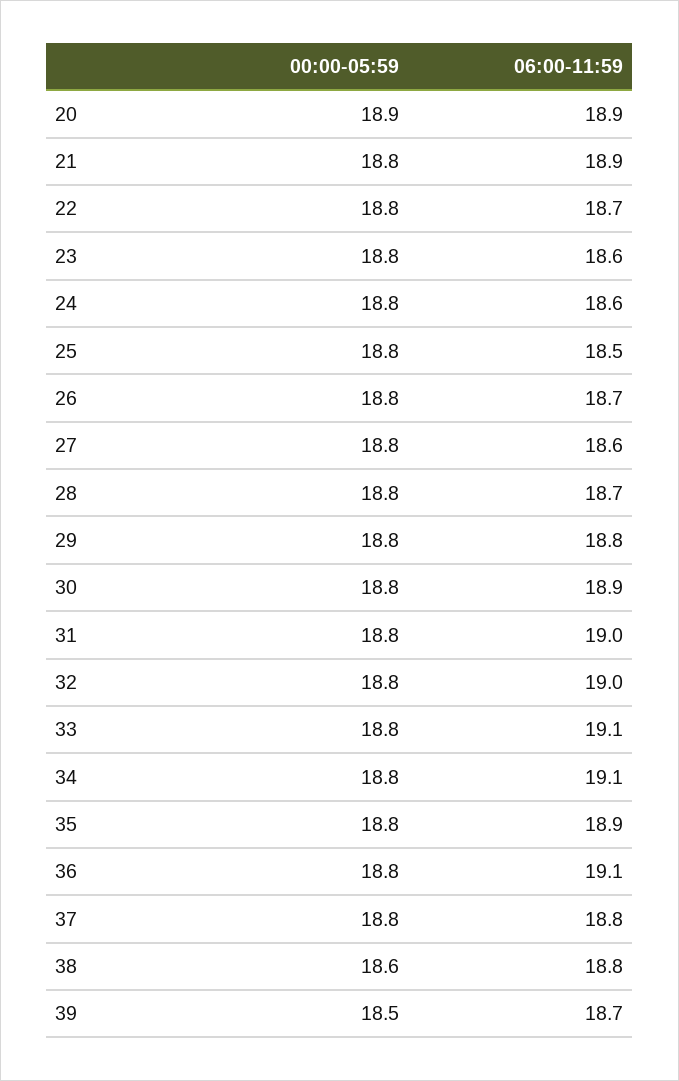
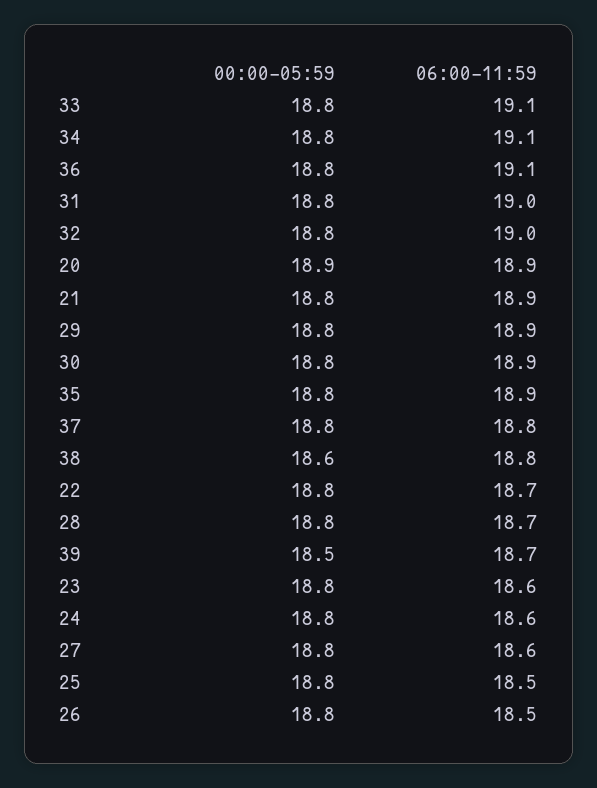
06:00-11:59, 26: 18.7 -> 18.5
06:00-11:59, 29: 18.8 -> 18.9

